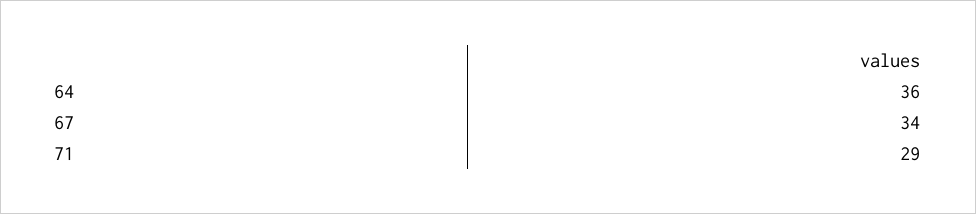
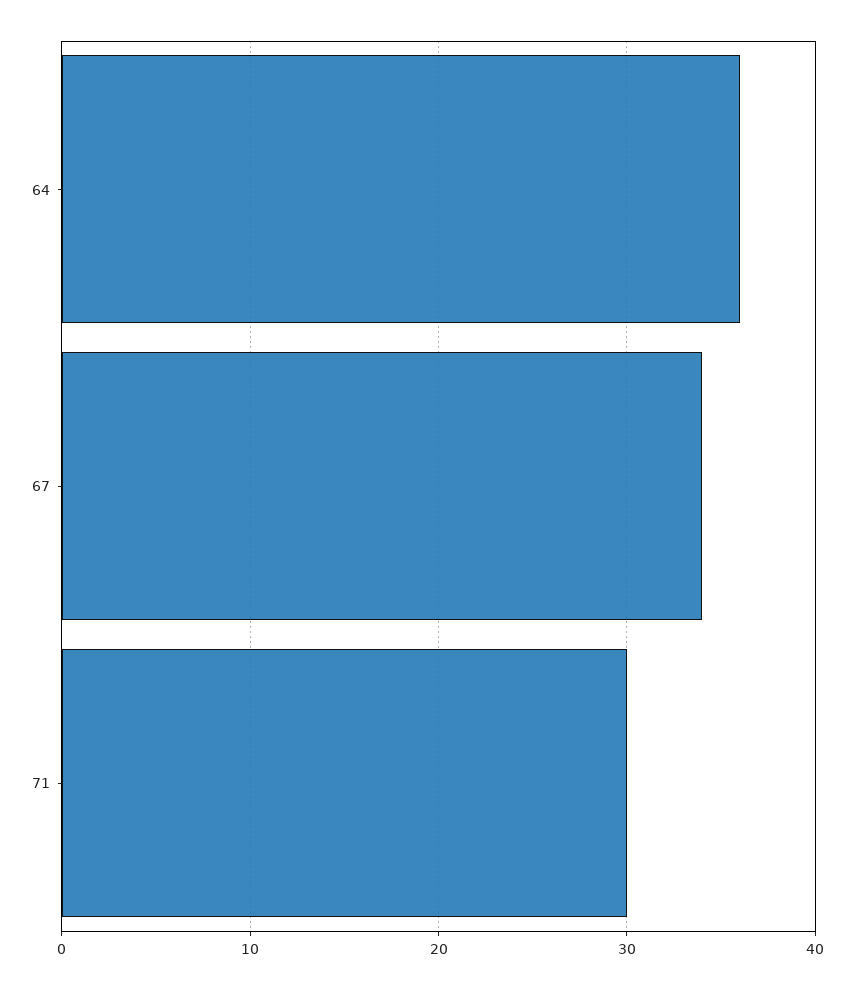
71: 29 -> 30

